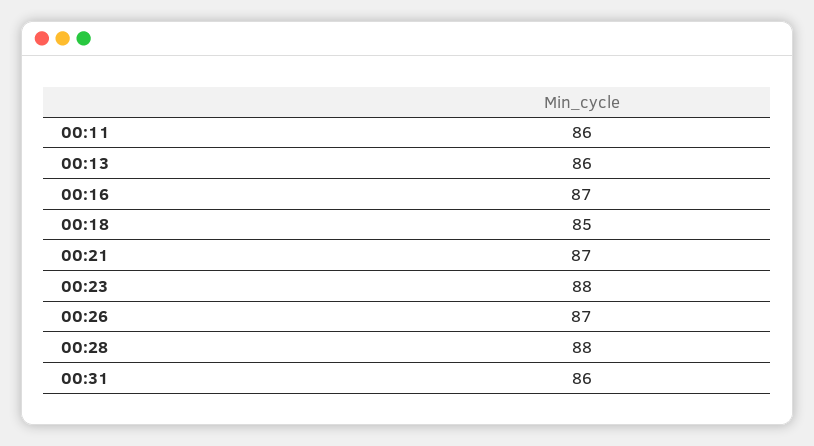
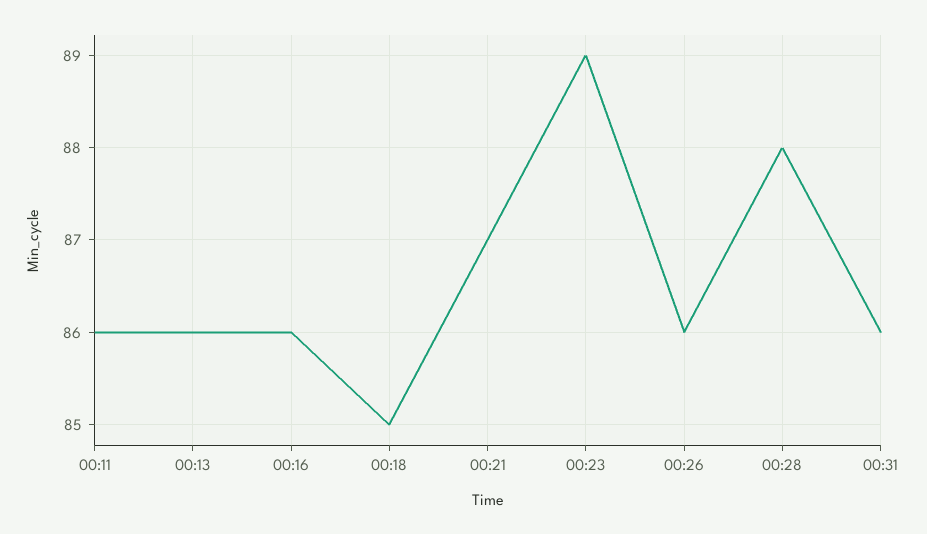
00:16: 87 -> 86
00:23: 88 -> 89
00:26: 87 -> 86

